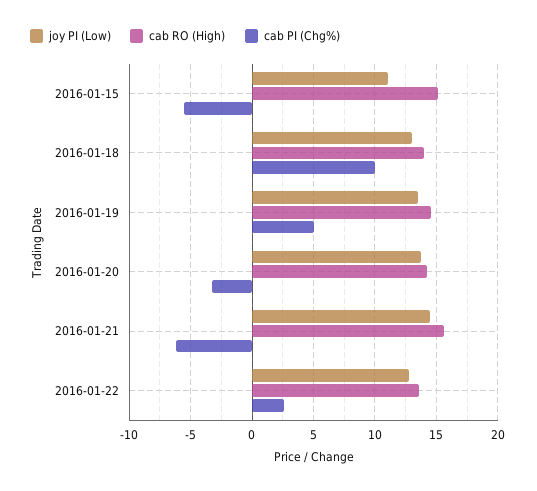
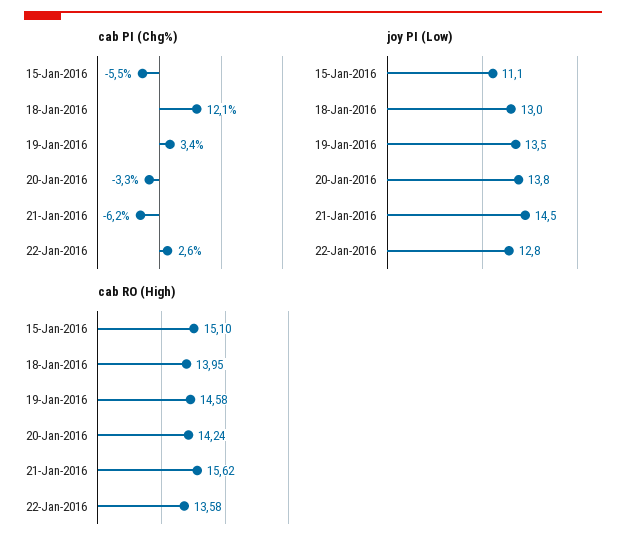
cab PI (Chg%), 2016-01-18: 10 -> 12.1
cab PI (Chg%), 2016-01-19: 5 -> 3.4

